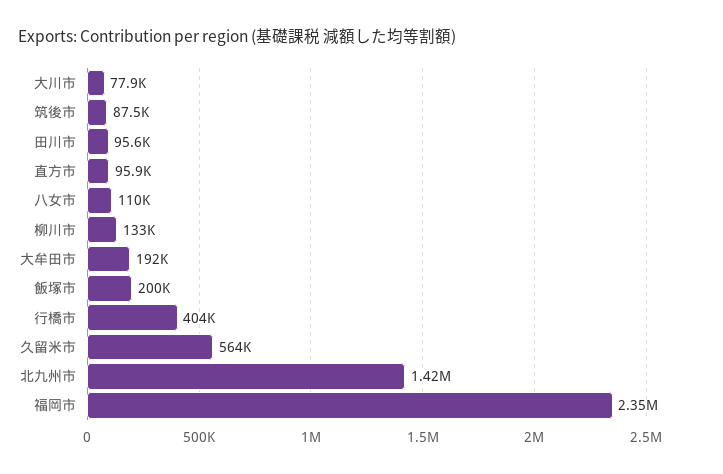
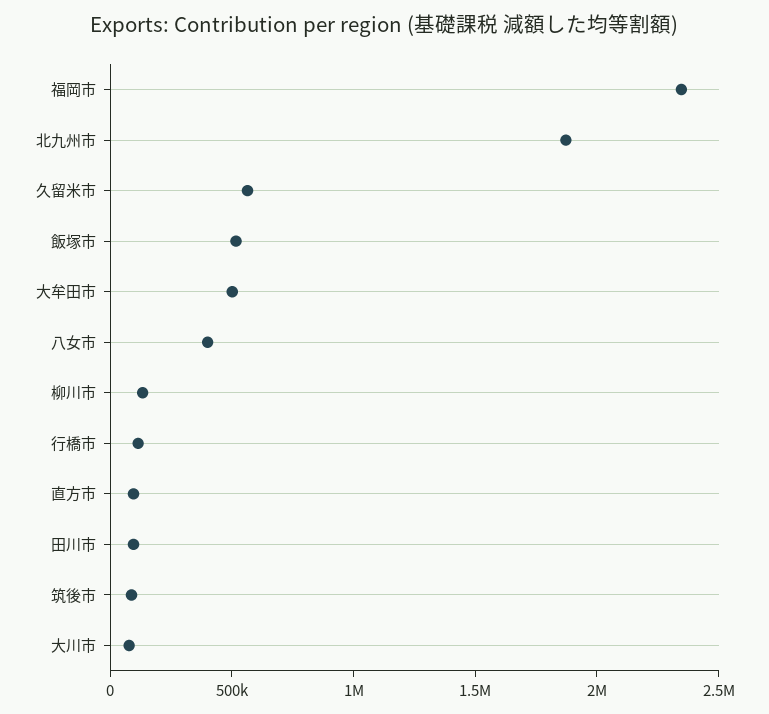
八女市: 110000 -> 400000
大牟田市: 192000 -> 500000
飯塚市: 200000 -> 500000
行橋市: 404000 -> 100000
北九州市: 1420000 -> 1900000

